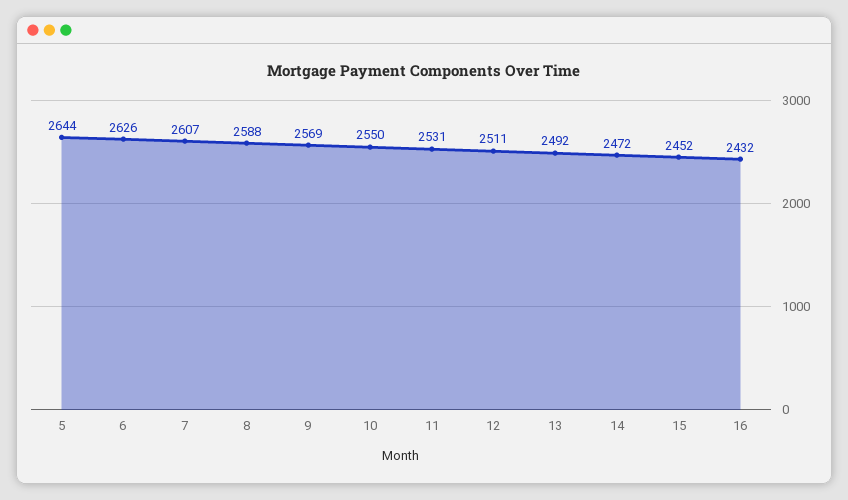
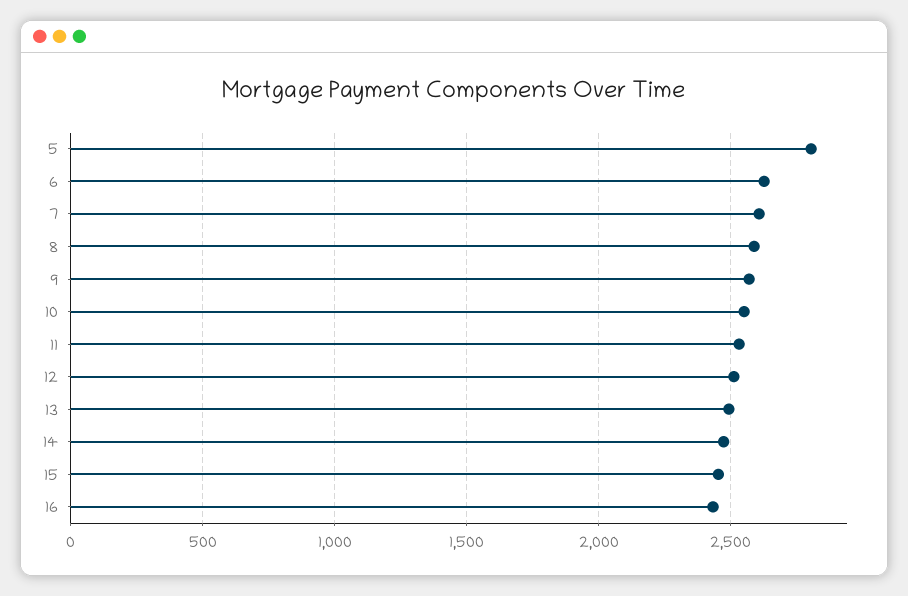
5: 2644 -> 2800

